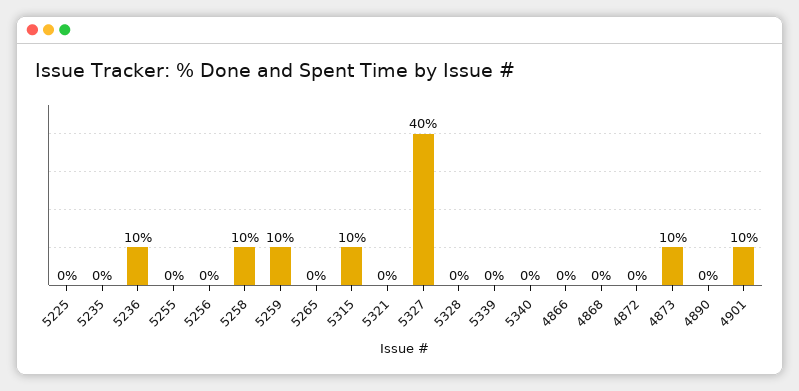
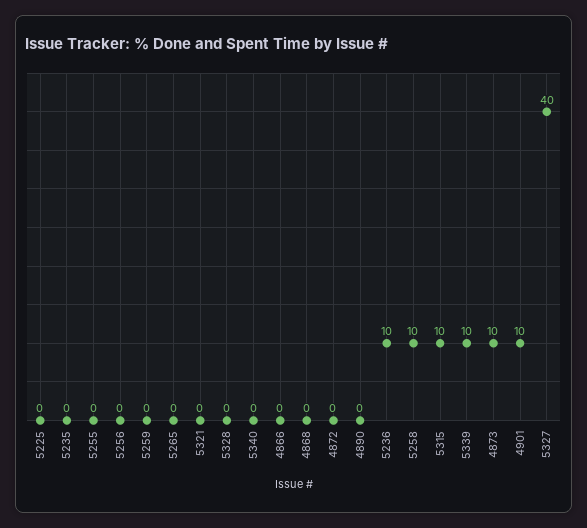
5259: 10 -> 0
5339: 0 -> 10

